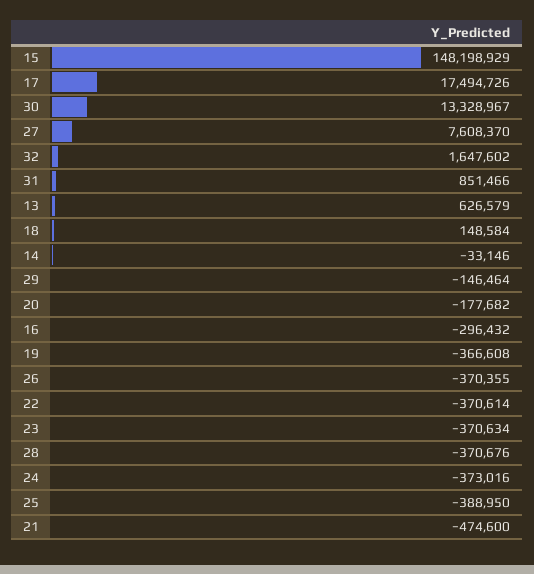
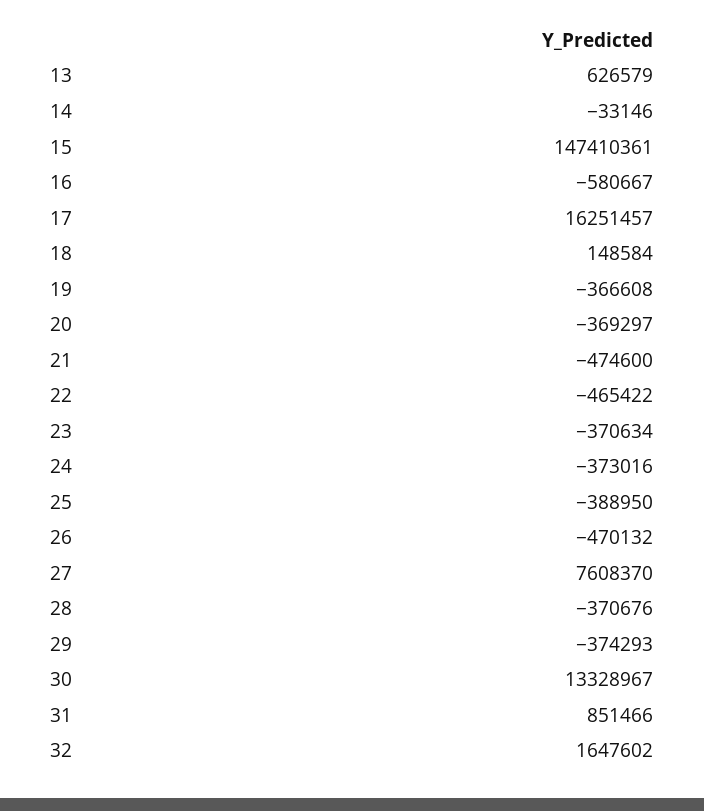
15: 148198929 -> 147410361
17: 17494726 -> 16251457
29: -146464 -> -374293
20: -177682 -> -369297
16: -296432 -> -580667
26: -370355 -> -470132
22: -370614 -> -465422

